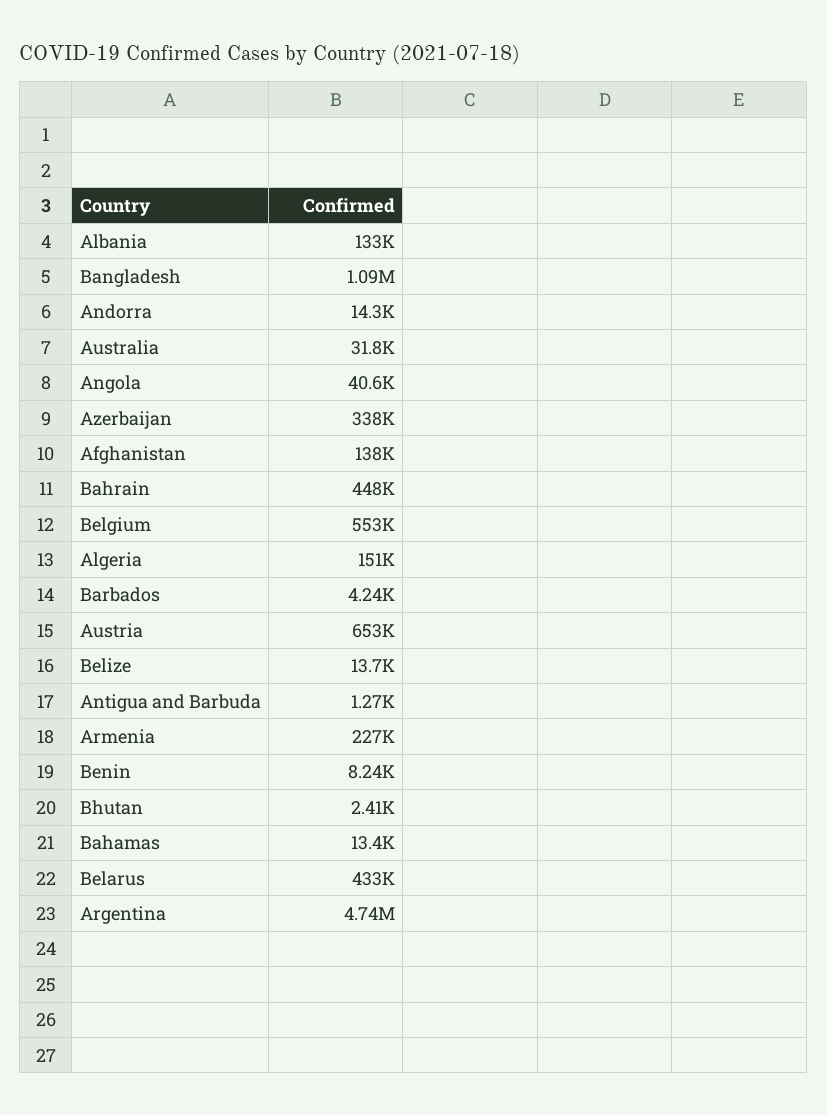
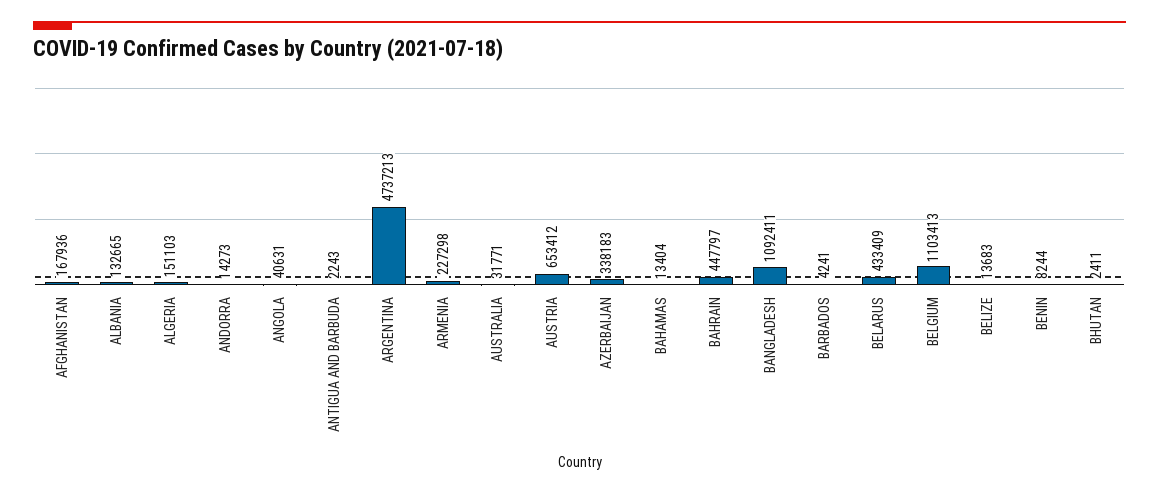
Afghanistan: 138000 -> 167936
Belgium: 553000 -> 1103413
Antigua and Barbuda: 1270 -> 2243

